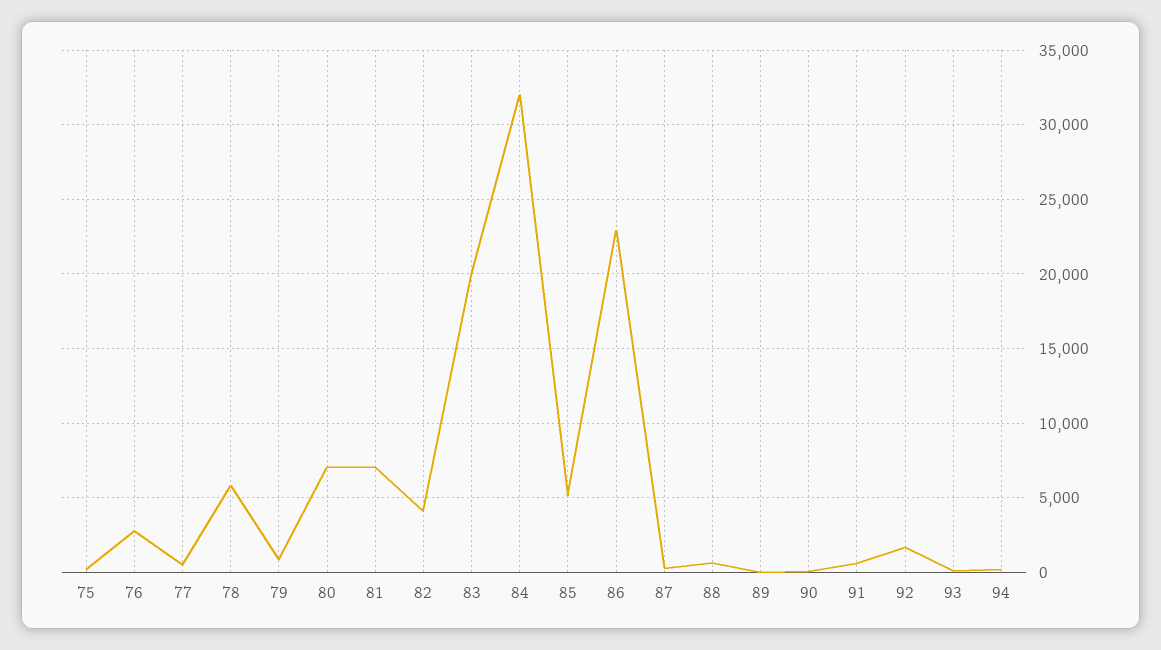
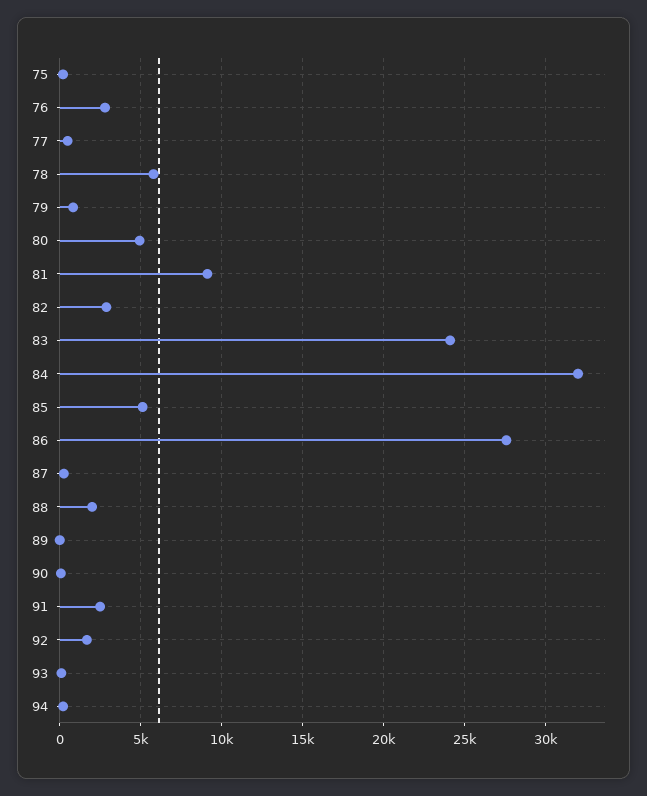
80: 7000 -> 5000
81: 7000 -> 9000
82: 4000 -> 3000
83: 20000 -> 24000
86: 23000 -> 27500
88: 500 -> 2000
91: 500 -> 2500

